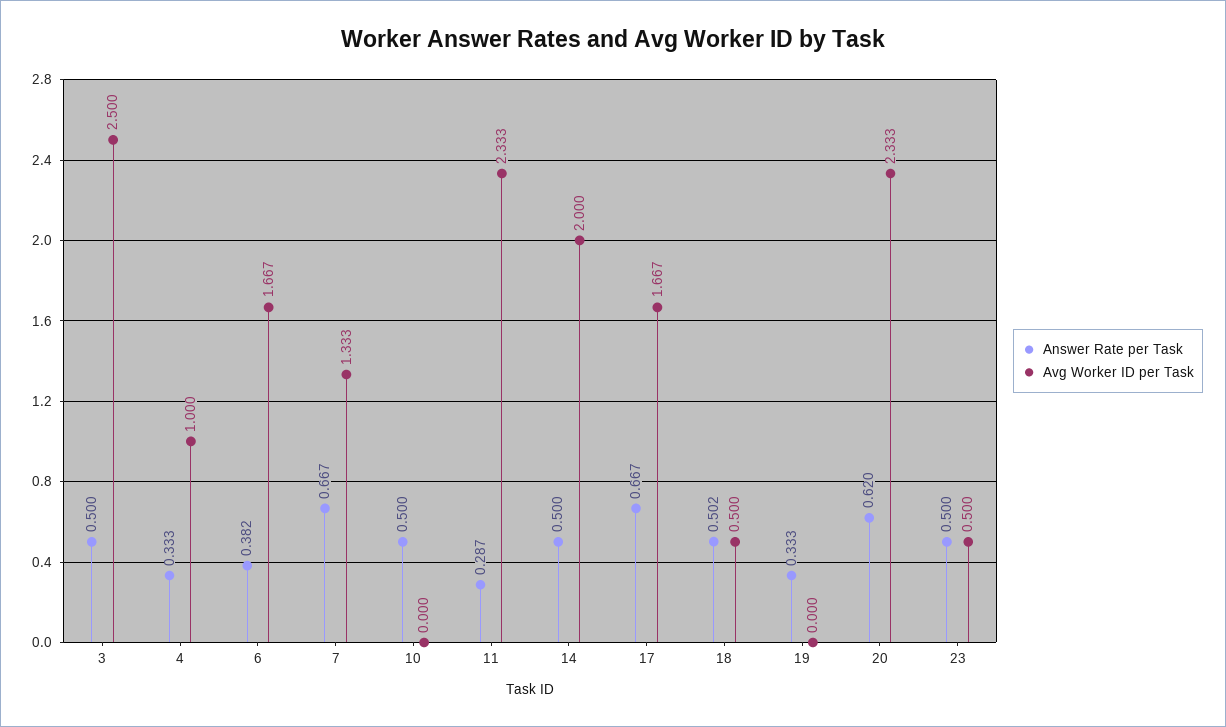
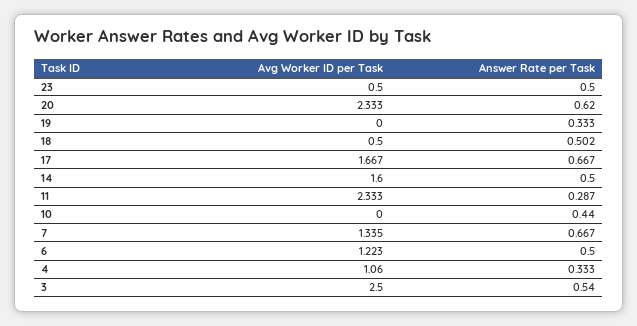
Answer Rate per Task, 3: 0.5 -> 0.54
Avg Worker ID per Task, 4: 1 -> 1.06
Answer Rate per Task, 6: 0.382 -> 0.5
Avg Worker ID per Task, 6: 1.667 -> 1.223
Avg Worker ID per Task, 7: 1.333 -> 1.335
Answer Rate per Task, 10: 0.5 -> 0.44
Avg Worker ID per Task, 14: 2 -> 1.6

